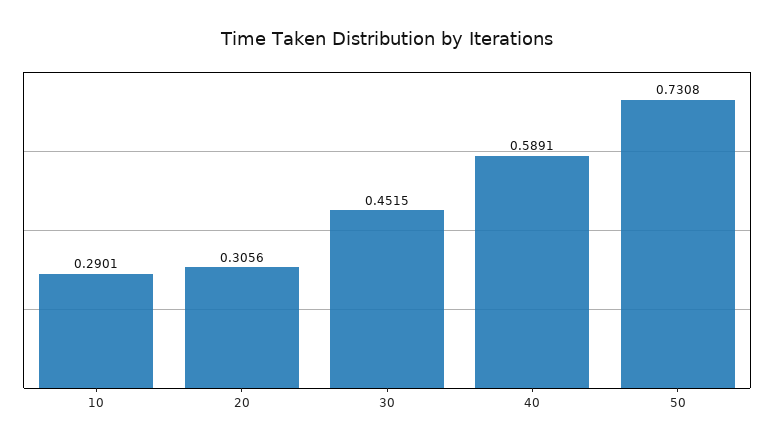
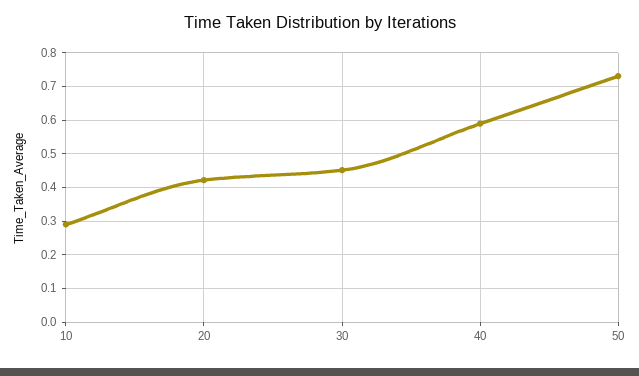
20: 0.3056 -> 0.42

